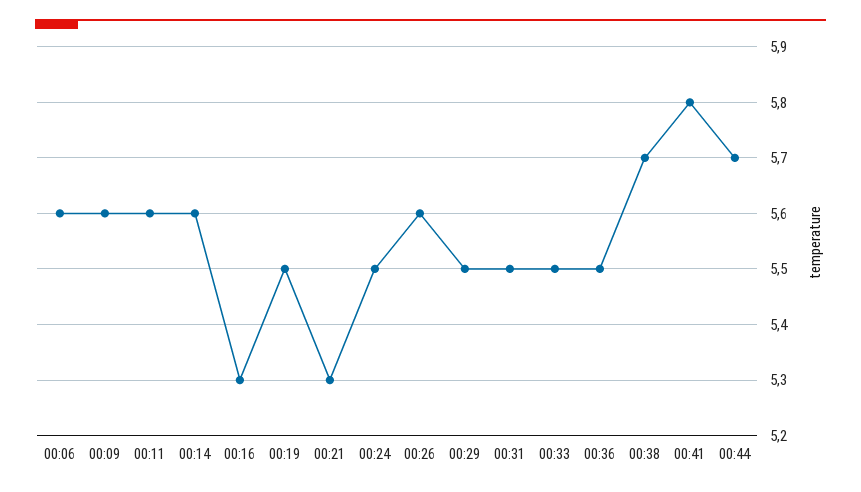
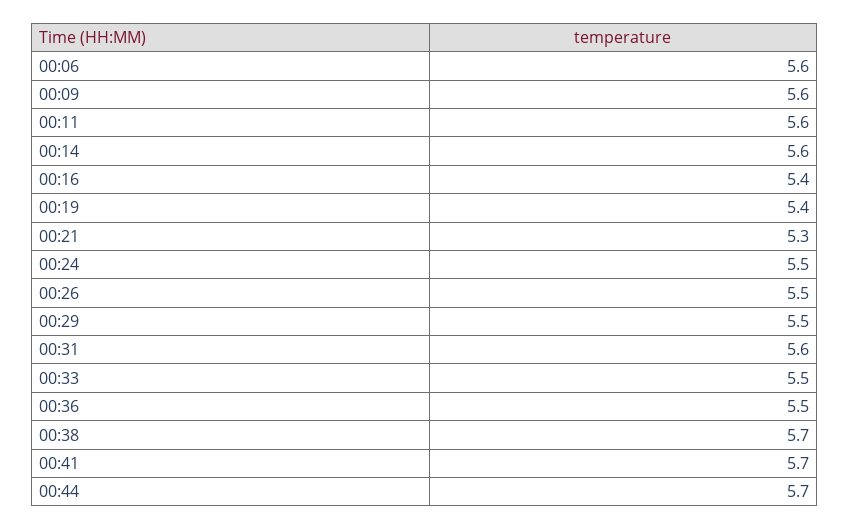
00:16: 5.3 -> 5.4
00:19: 5.5 -> 5.4
00:26: 5.6 -> 5.5
00:31: 5.5 -> 5.6
00:41: 5.8 -> 5.7

